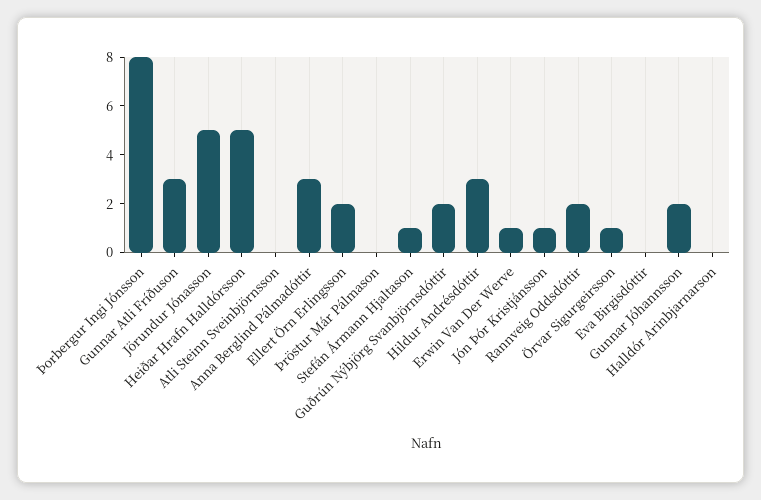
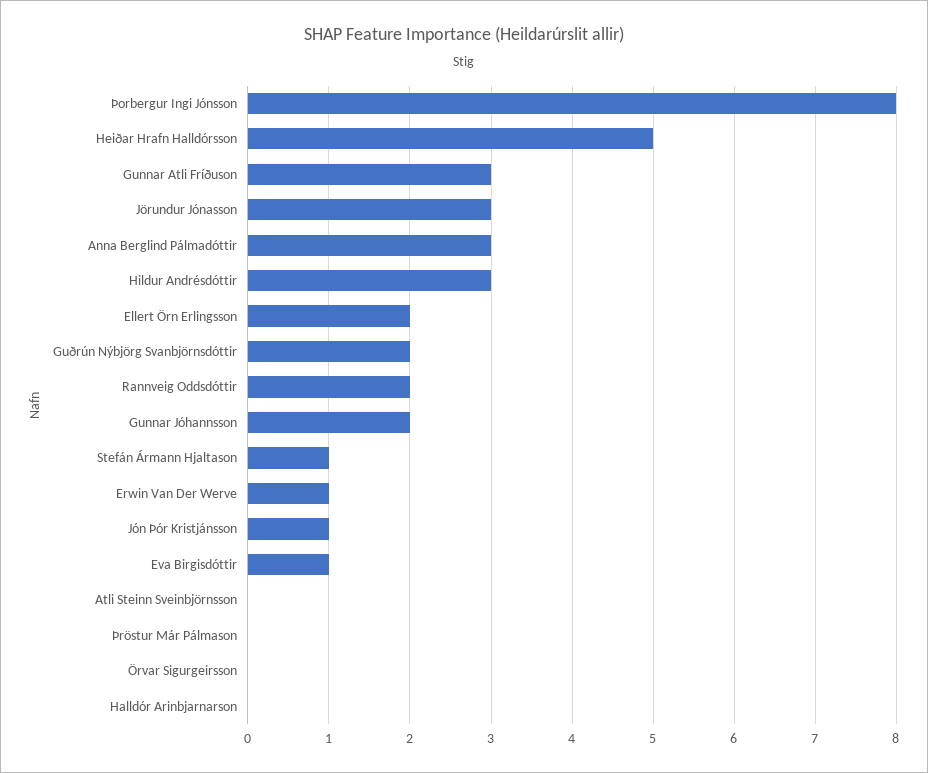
Jörundur Jónasson: 5 -> 3
Örvar Sigurgeirsson: 1 -> 0
Eva Birgisdóttir: 0 -> 1

